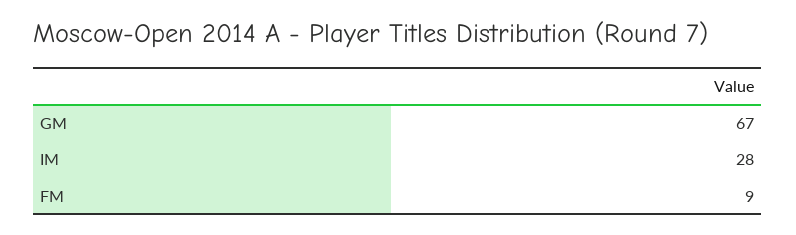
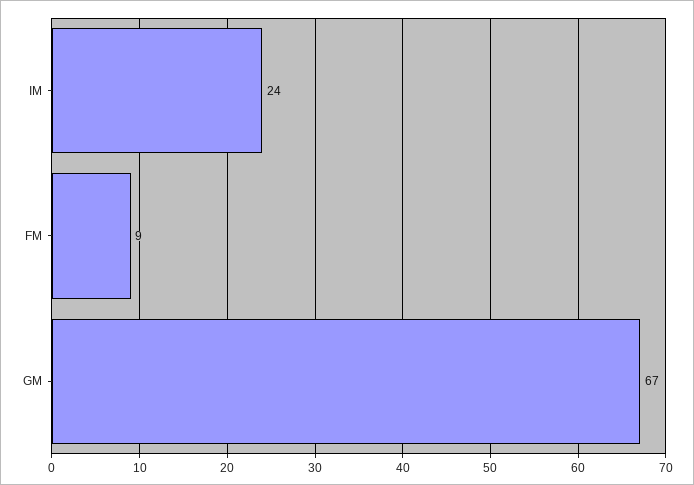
IM: 28 -> 24

